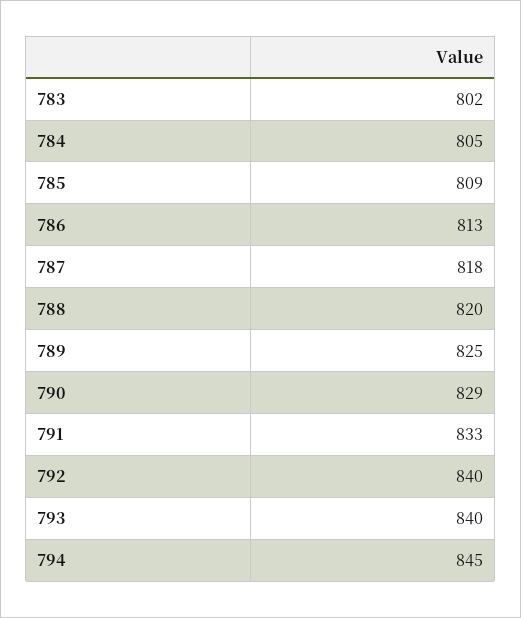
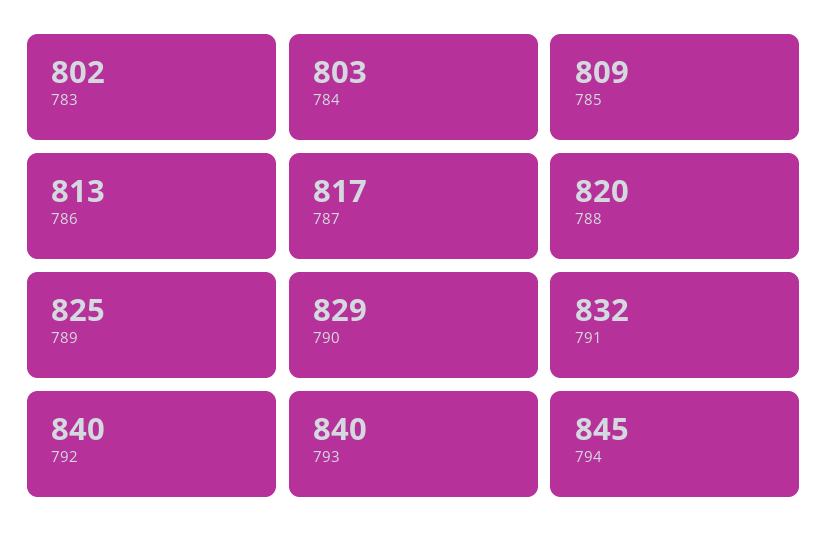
784: 805 -> 803
787: 818 -> 817
791: 833 -> 832

